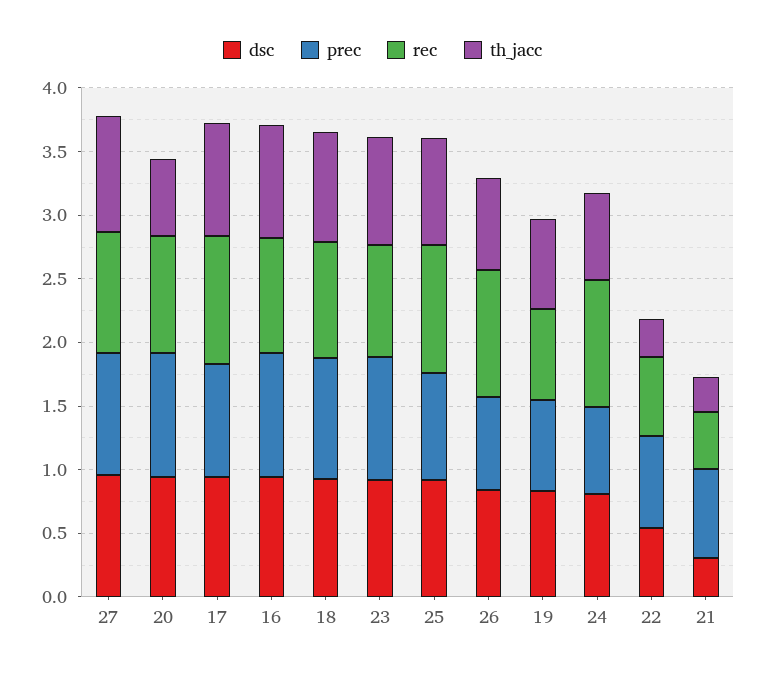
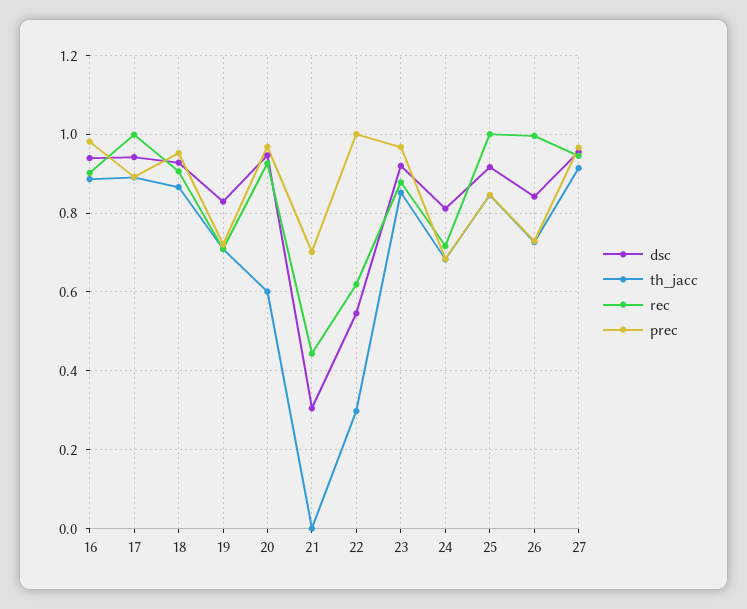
rec, 24: 1 -> 0.72
prec, 22: 0.7 -> 1
th_jacc, 21: 0.3 -> 0

